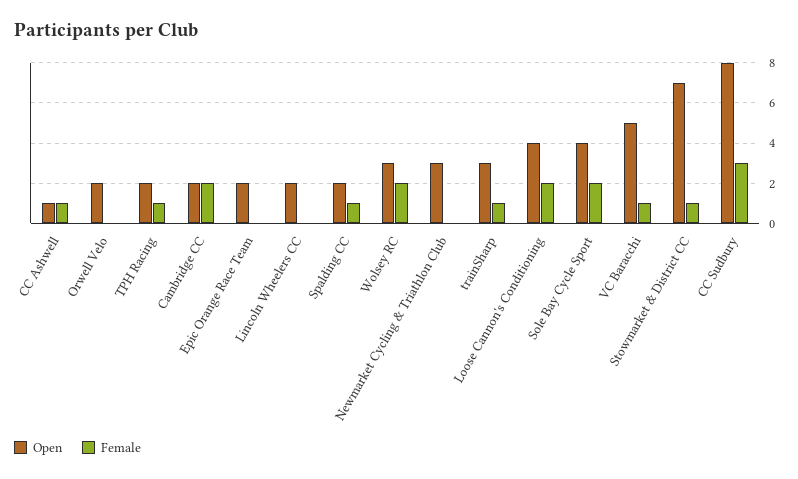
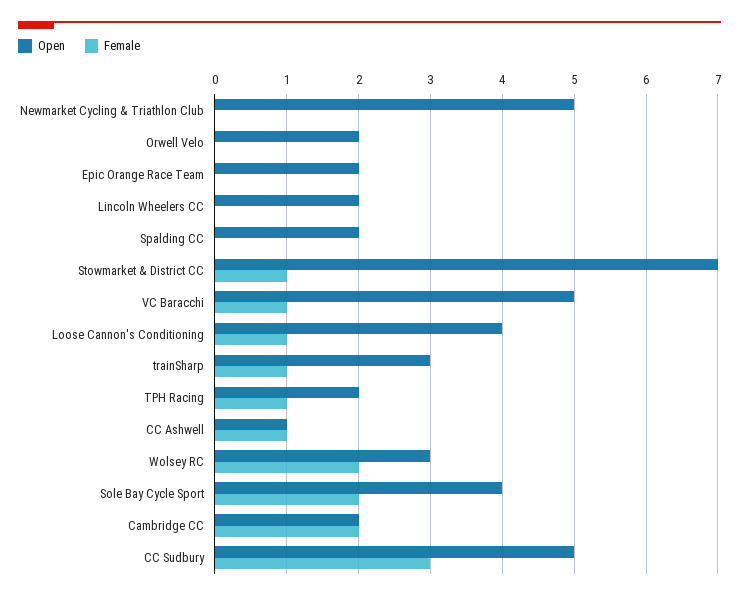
Female, Spalding CC: 1 -> 0
Open, Newmarket Cycling & Triathlon Club: 3 -> 5
Female, Loose Cannon's Conditioning: 2 -> 1
Open, CC Sudbury: 8 -> 5

